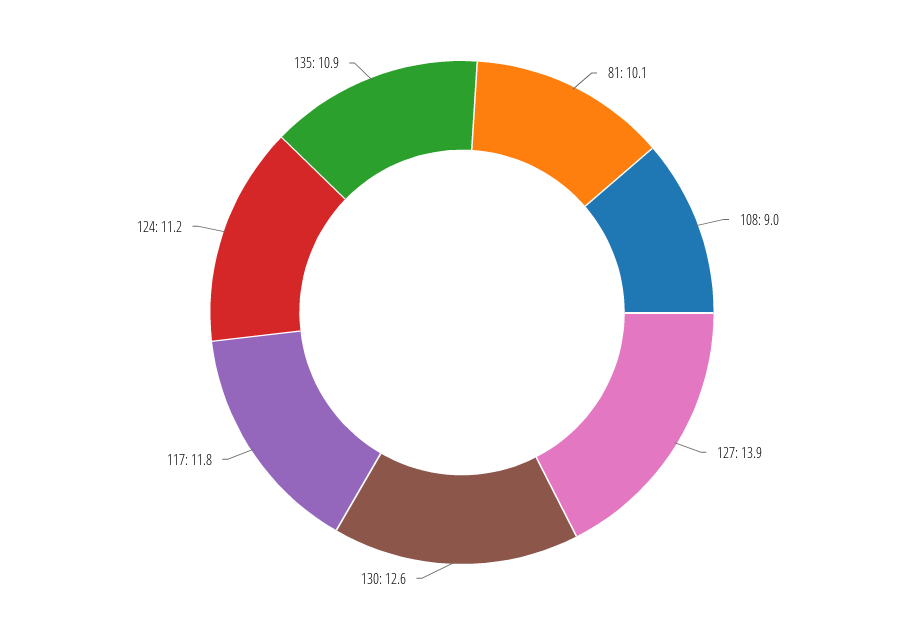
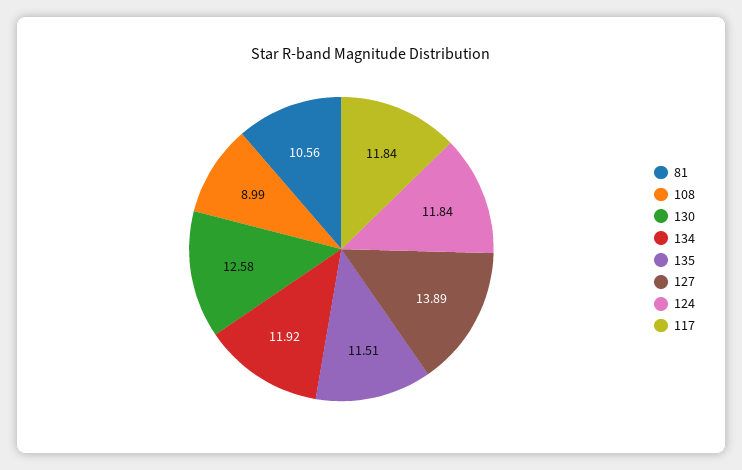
81: 10.1 -> 10.56
124: 11.2 -> 11.84
135: 10.9 -> 11.51
134: none -> 11.92

